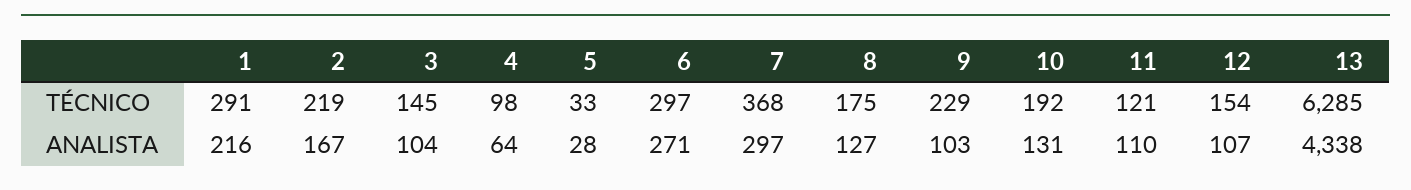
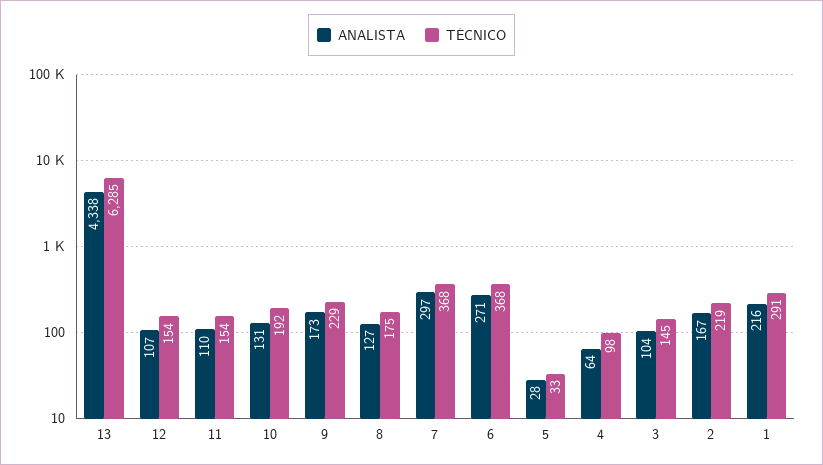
TÉCNICO, 6: 297 -> 368
TÉCNICO, 11: 121 -> 154
ANALISTA, 9: 103 -> 173

